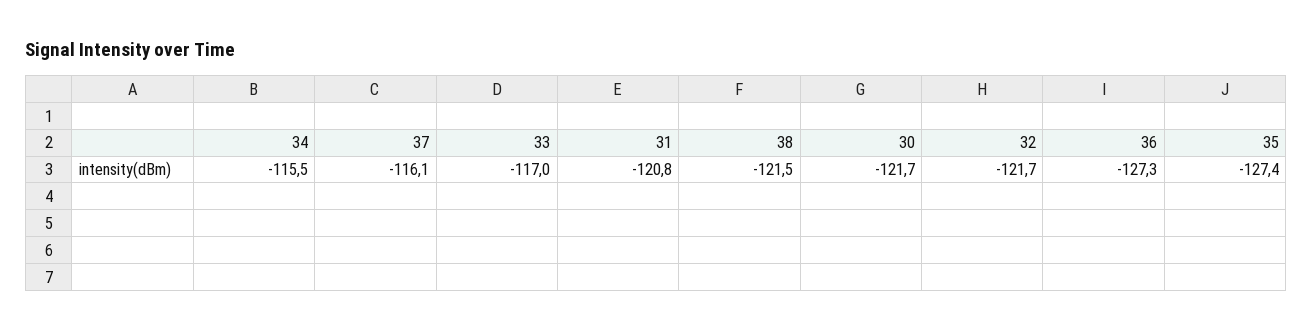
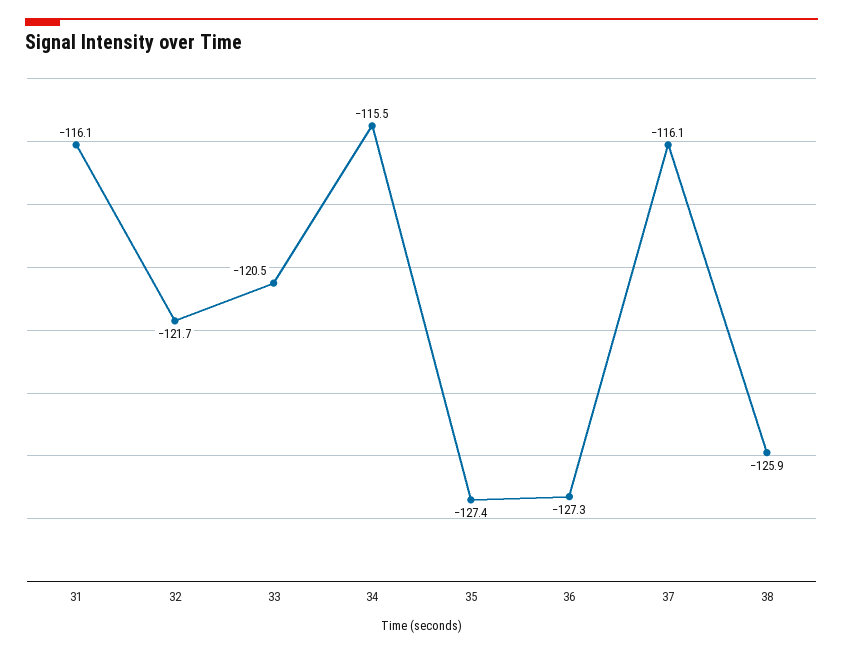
33: -117 -> -120.5
31: -120.8 -> -116.1
38: -121.5 -> -125.9
30: -121.7 -> none

